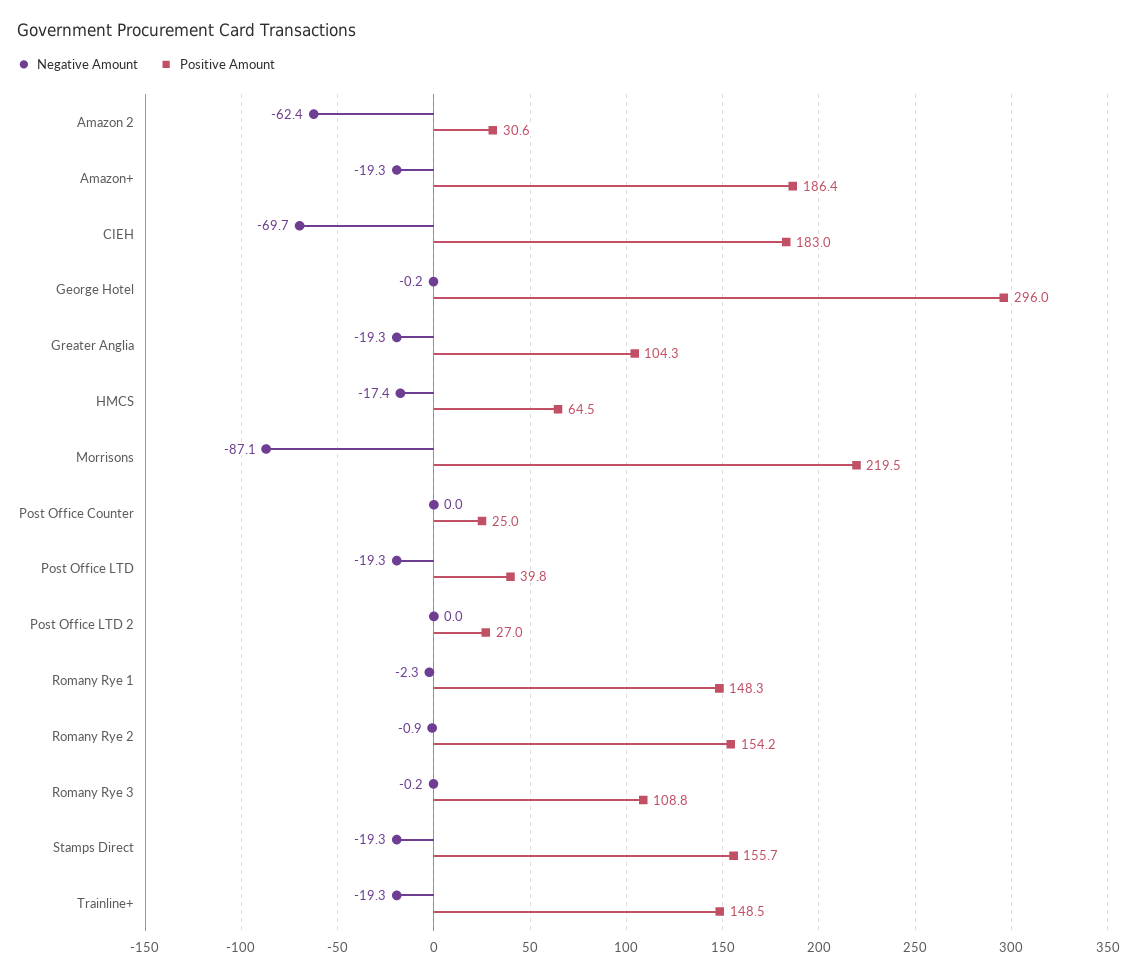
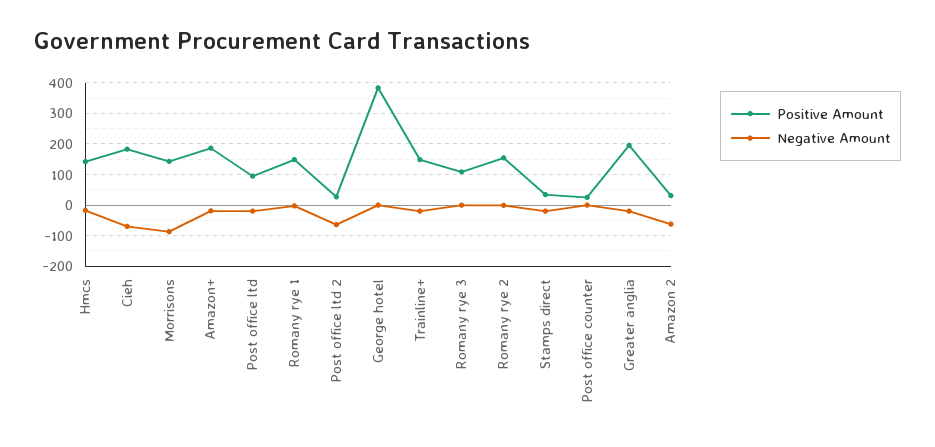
Positive Amount, George Hotel: 296 -> 380
Positive Amount, Greater Anglia: 104.3 -> 200
Positive Amount, HMCS: 64.5 -> 140
Positive Amount, Morrisons: 219.5 -> 140
Positive Amount, Post Office LTD: 39.8 -> 100
Negative Amount, Post Office LTD 2: 0 -> -60
Positive Amount, Stamps Direct: 155.7 -> 40

